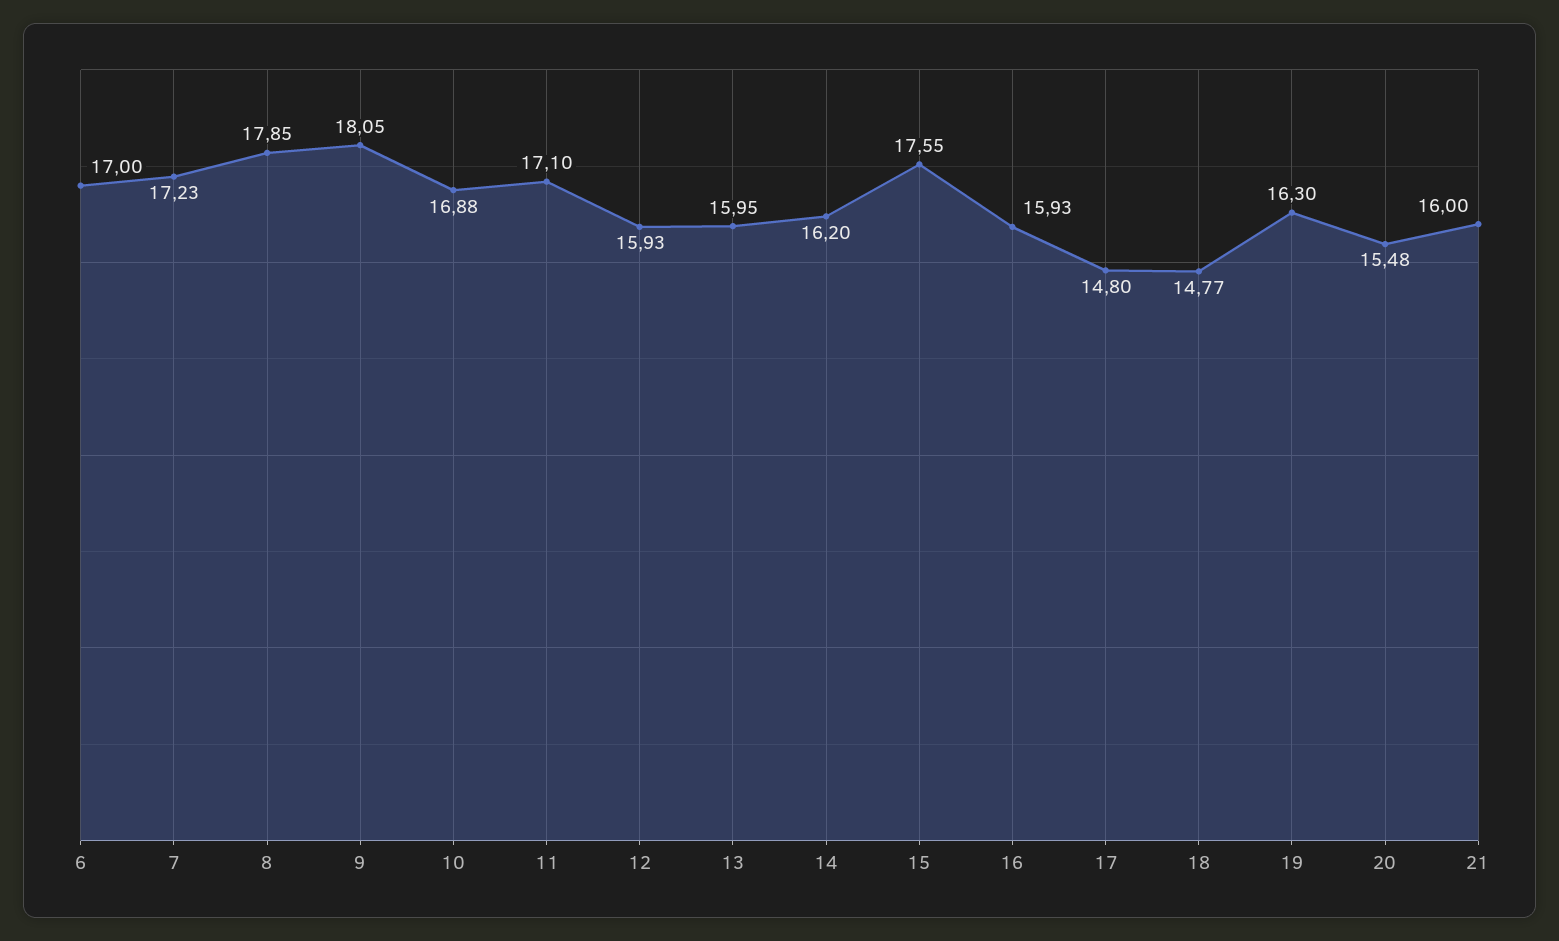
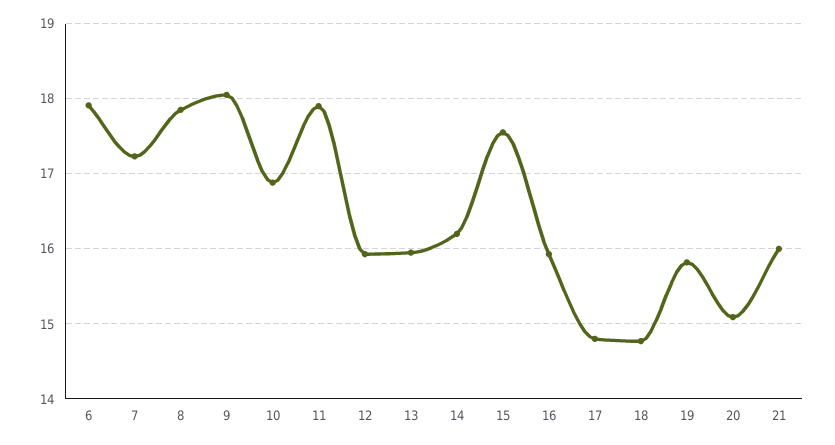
6: 17 -> 17.9
11: 17.1 -> 17.9
19: 16.3 -> 15.8
20: 15.48 -> 15.1

